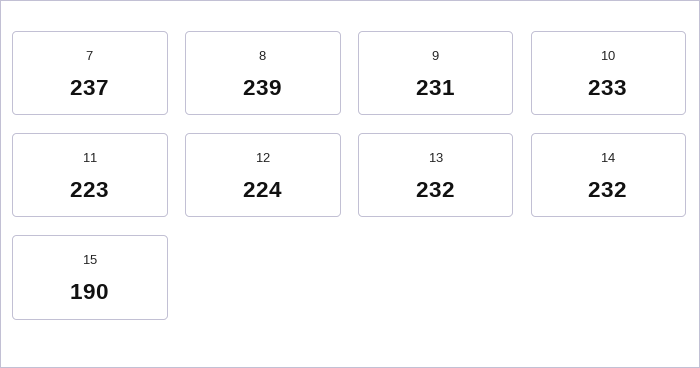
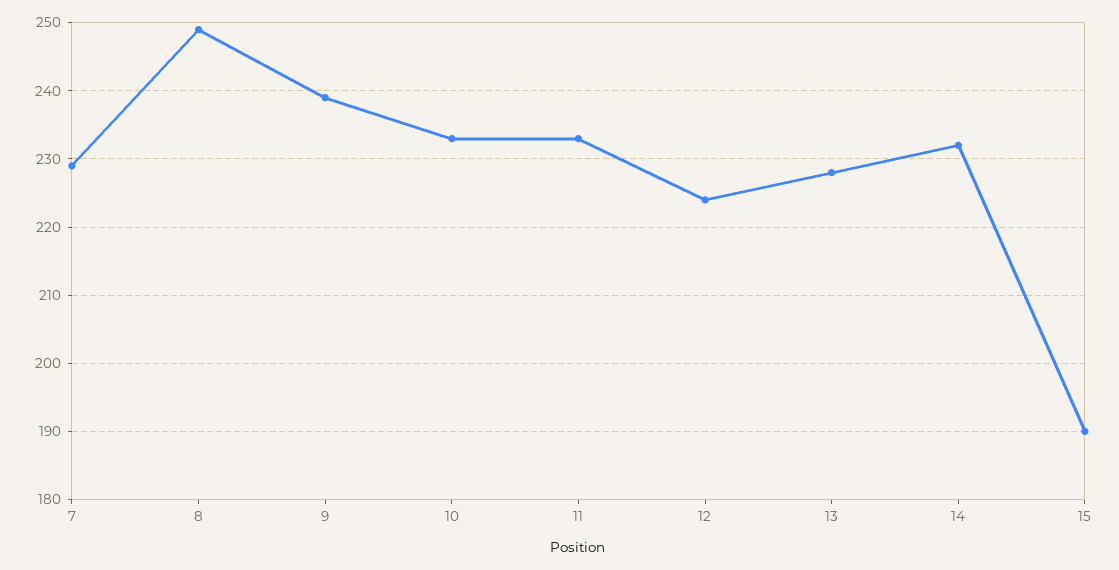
7: 237 -> 229
8: 239 -> 249
9: 231 -> 239
11: 223 -> 233
13: 232 -> 228

